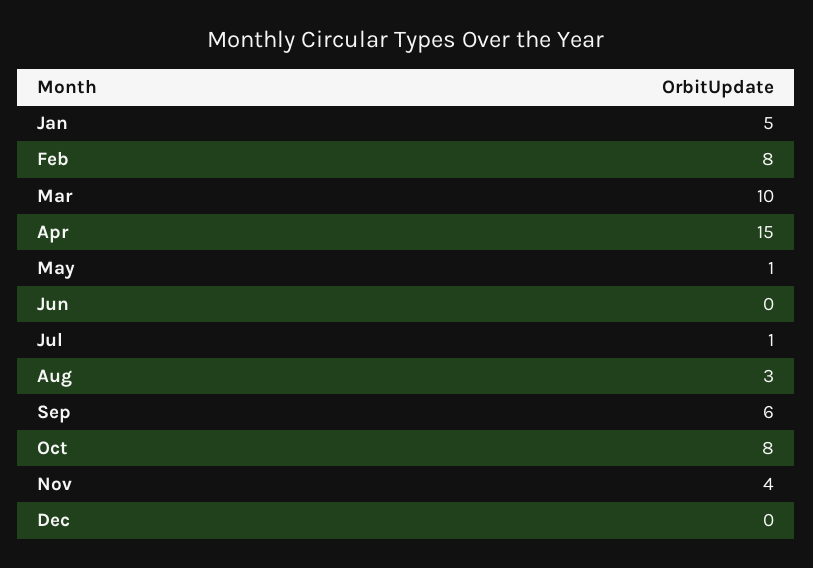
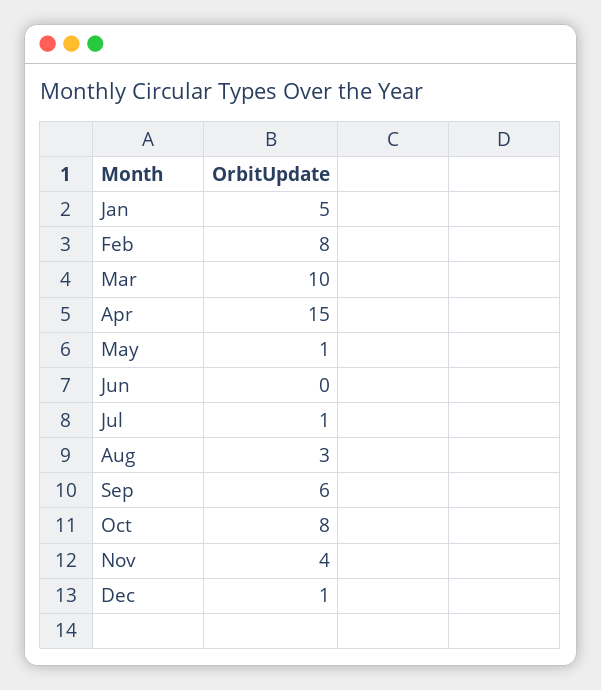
Dec: 0 -> 1

